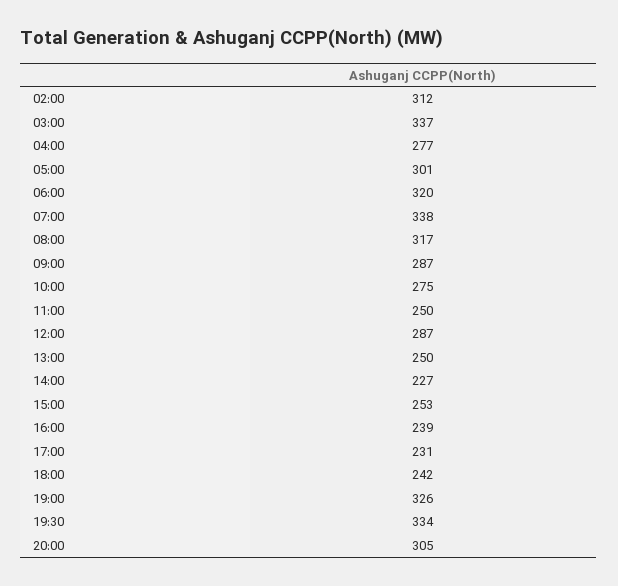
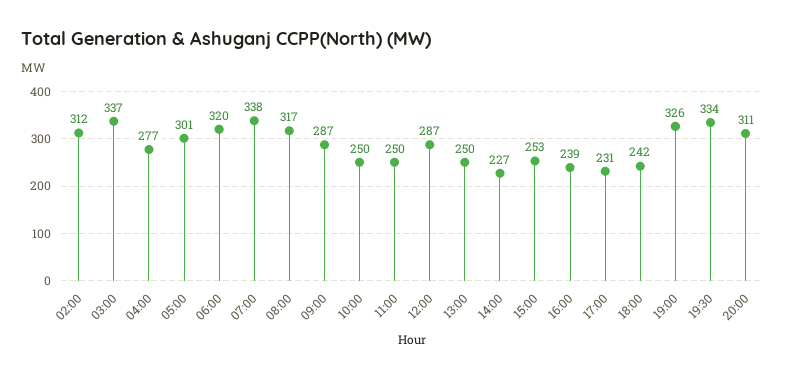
10:00: 275 -> 250
20:00: 305 -> 311

